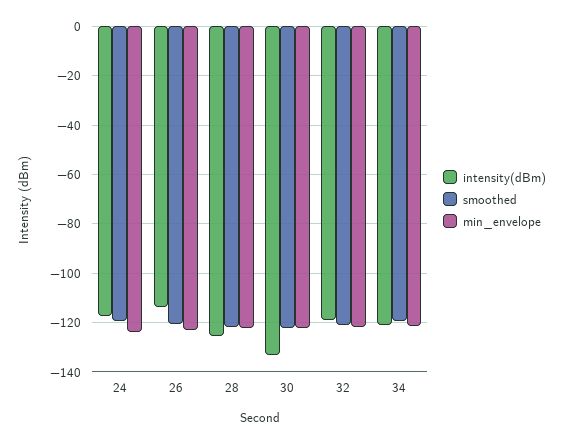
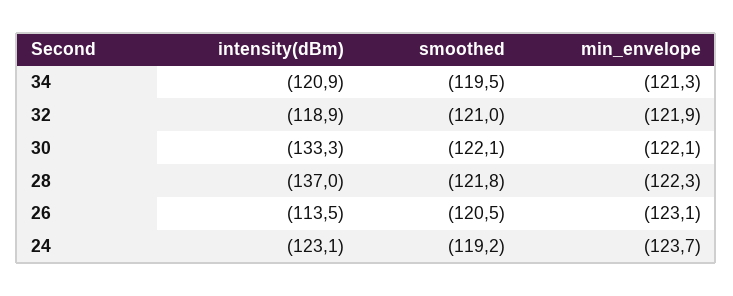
intensity(dBm), 24: -117.5 -> -123.1
intensity(dBm), 28: -125 -> -137

